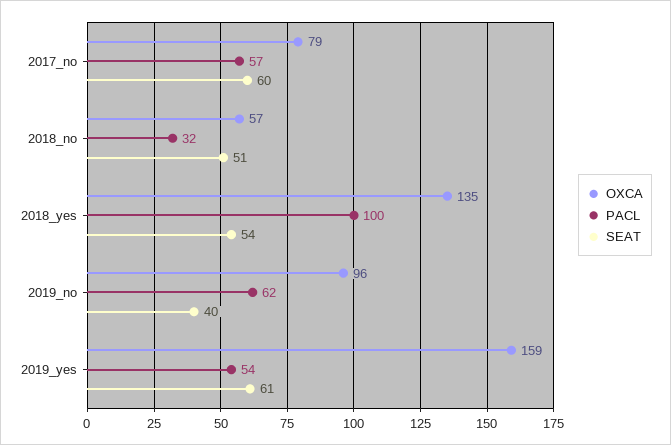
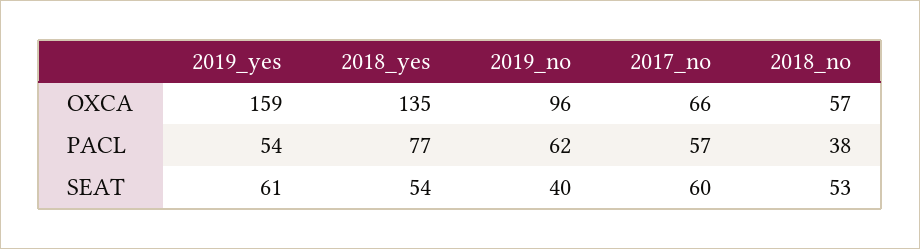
OXCA, 2017_no: 79 -> 66
PACL, 2018_no: 32 -> 38
SEAT, 2018_no: 51 -> 53
PACL, 2018_yes: 100 -> 77

